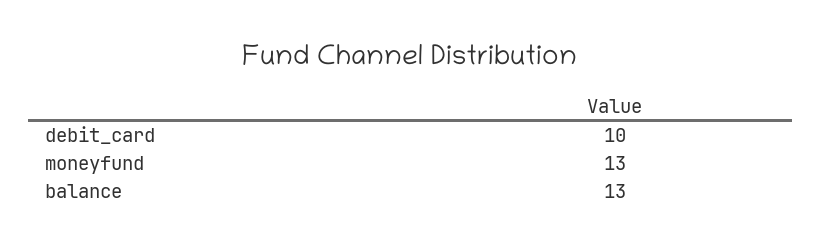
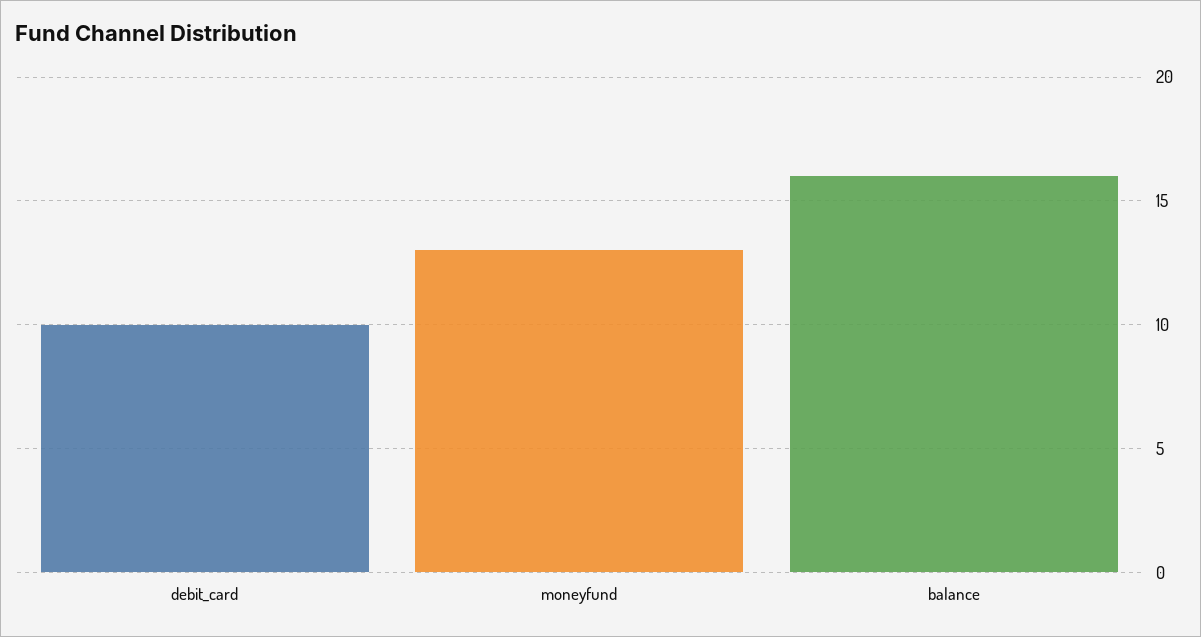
balance: 13 -> 16

